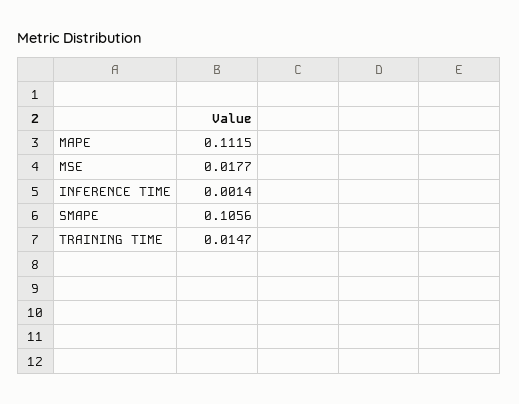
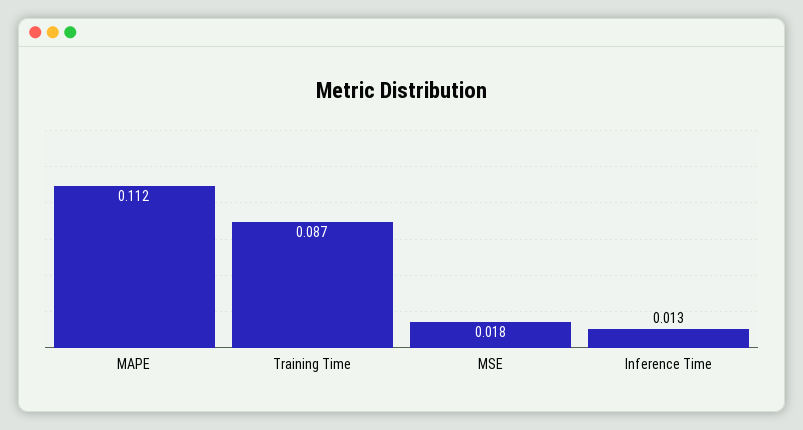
INFERENCE TIME: 0.0014 -> 0.013
SMAPE: 0.1056 -> none
TRAINING TIME: 0.0147 -> 0.087

